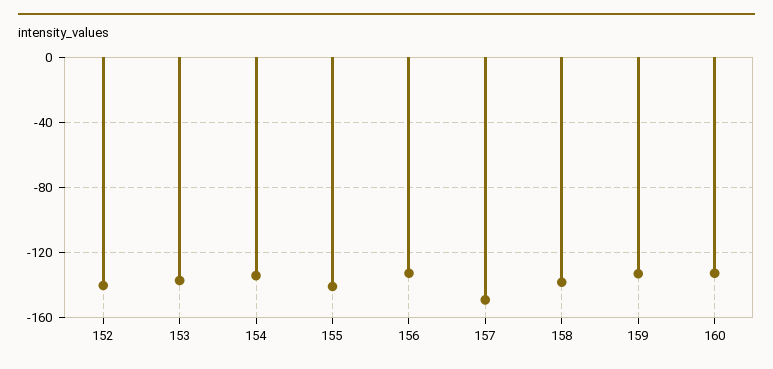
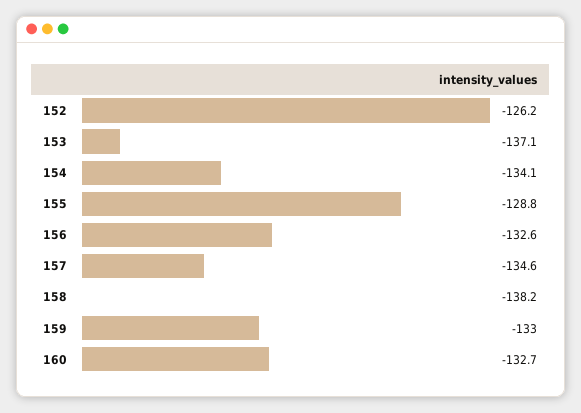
152: -140 -> -126.2
155: -140 -> -128.8
157: -150 -> -134.6

